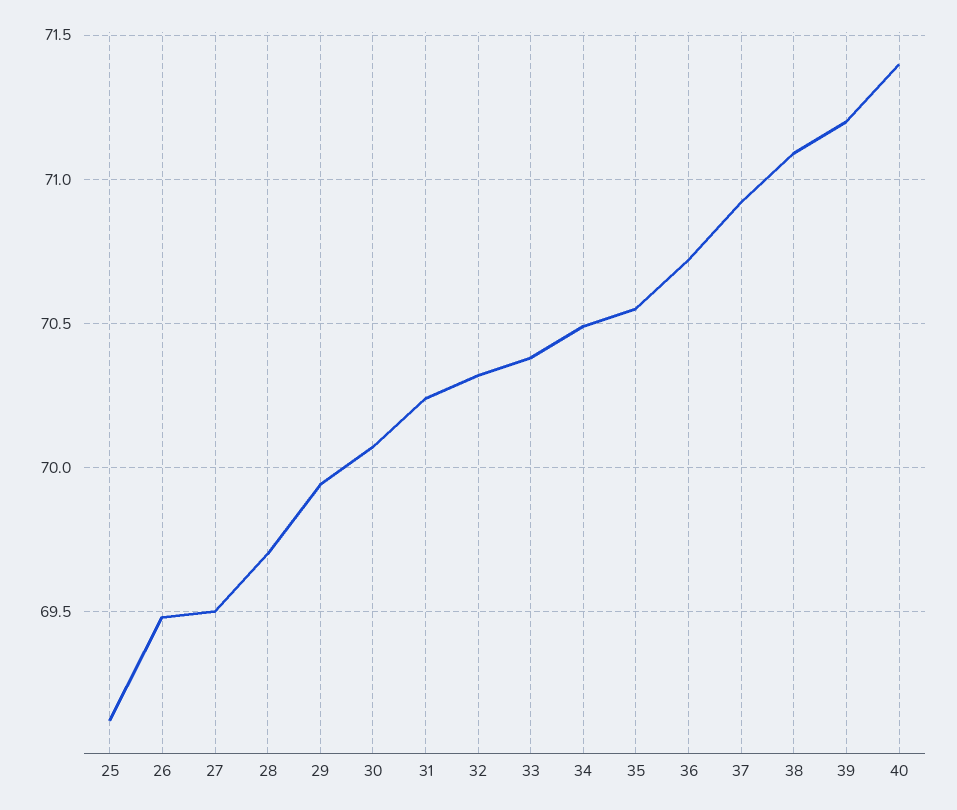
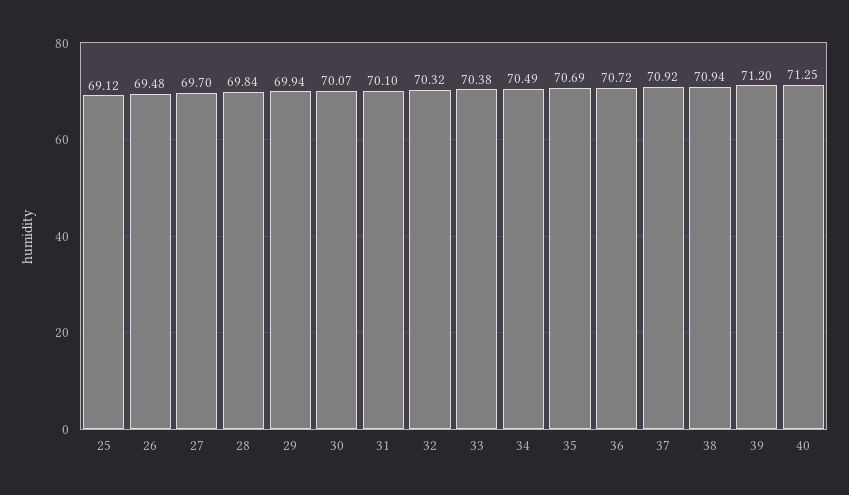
27: 69.5 -> 69.7
28: 69.7 -> 69.84
31: 70.25 -> 70.1
35: 70.55 -> 70.69
38: 71.1 -> 70.94
40: 71.4 -> 71.25

